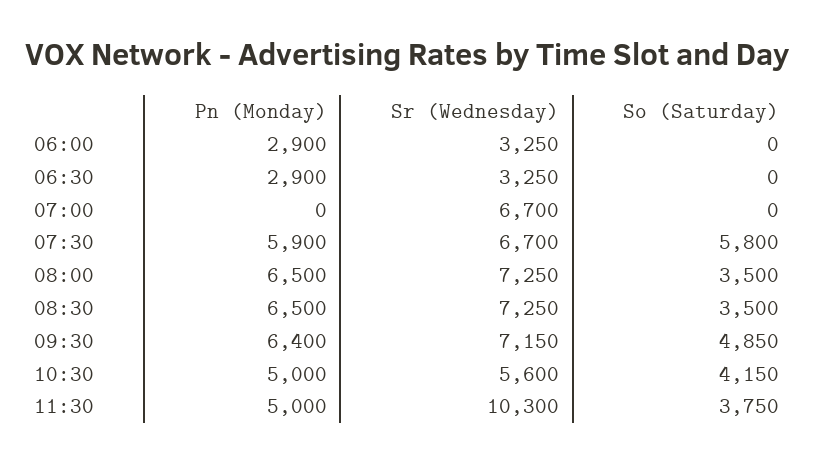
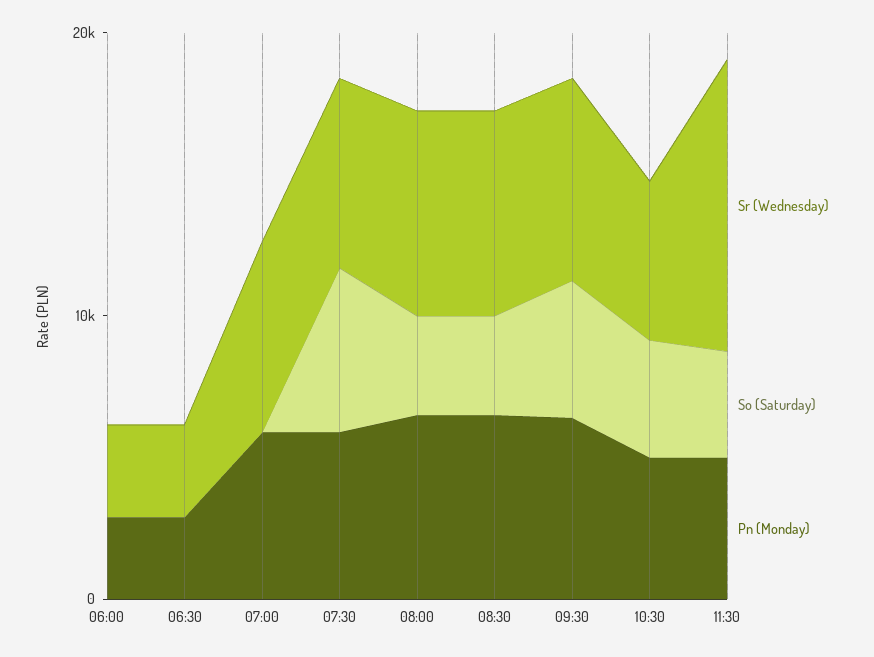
Pn (Monday), 07:00: 0 -> 6000

